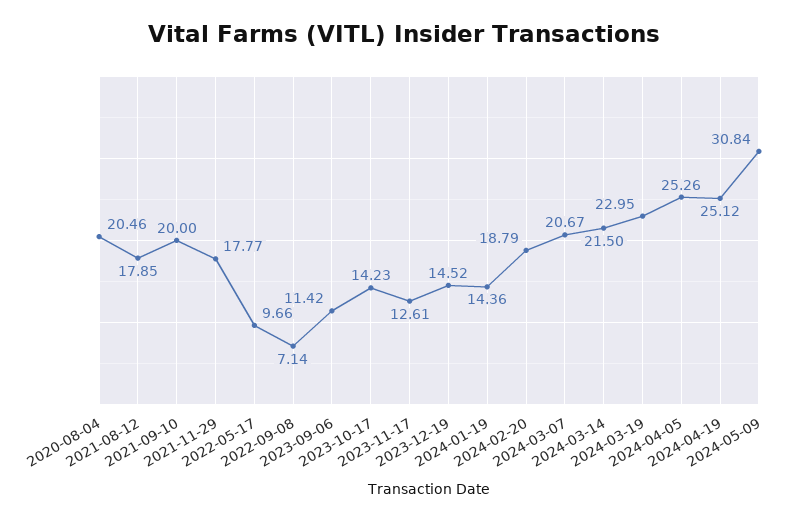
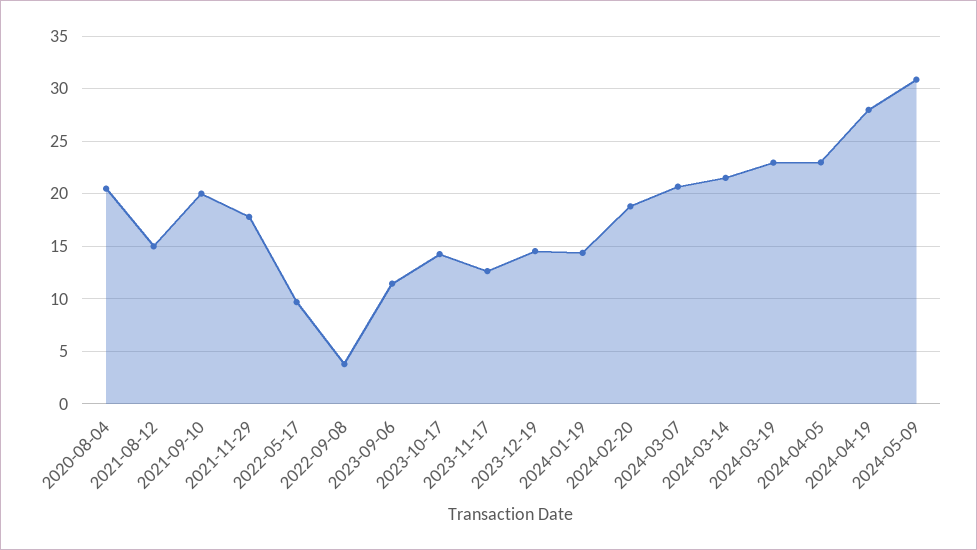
2021-08-12: 17.85 -> 15
2022-09-08: 7.14 -> 4
2024-04-05: 25.26 -> 23
2024-04-19: 25.12 -> 28

